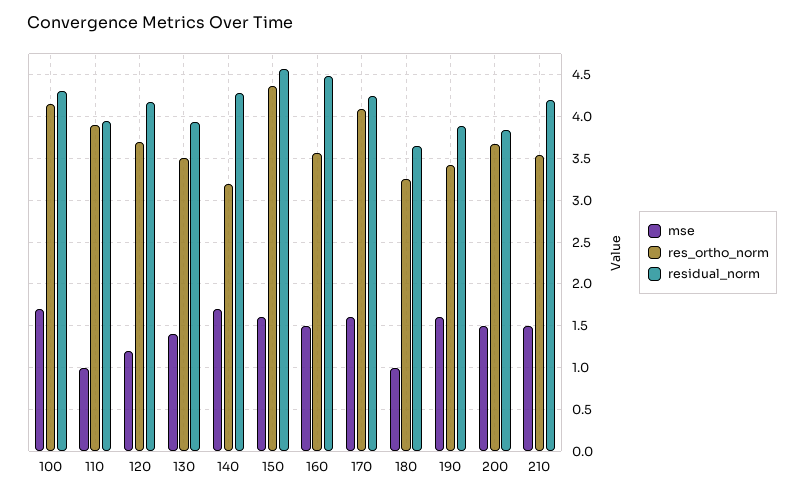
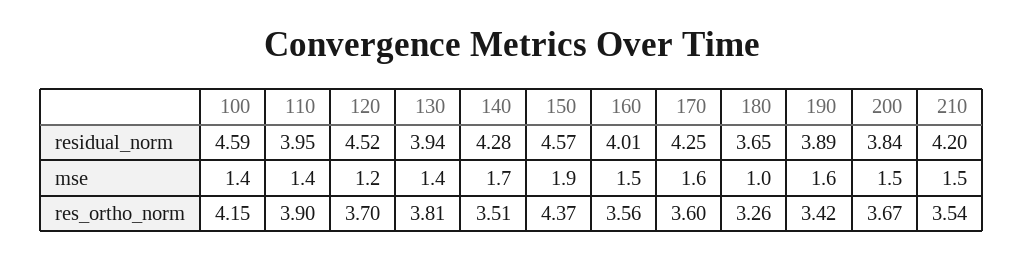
mse, 100: 1.7 -> 1.4
residual_norm, 100: 4.3 -> 4.59
mse, 110: 1 -> 1.4
residual_norm, 120: 4.2 -> 4.52
res_ortho_norm, 130: 3.5 -> 3.81
res_ortho_norm, 140: 3.2 -> 3.51
mse, 150: 1.6 -> 1.9
residual_norm, 160: 4.5 -> 4.01
res_ortho_norm, 170: 4.1 -> 3.6

